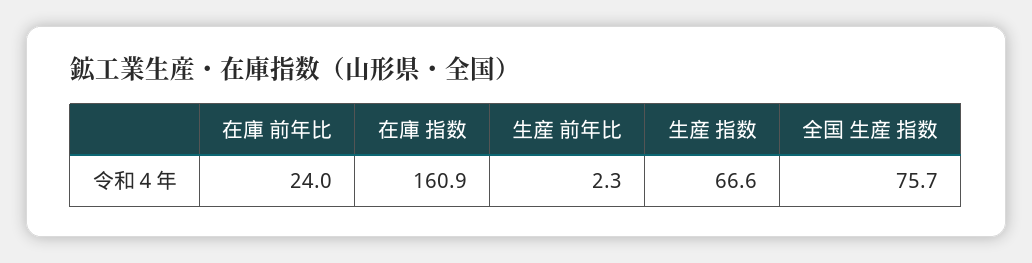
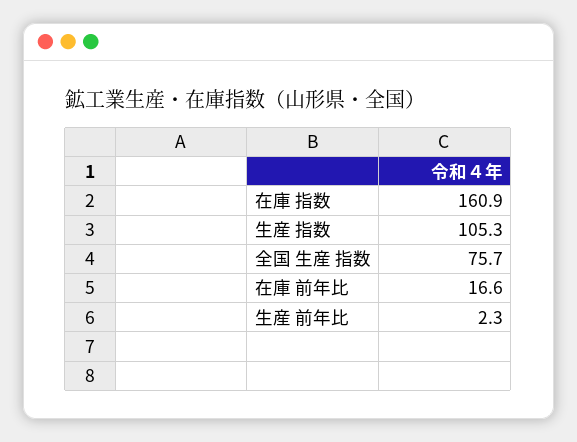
在庫 前年比: 24 -> 16.6
生産 指数: 66.6 -> 105.3

